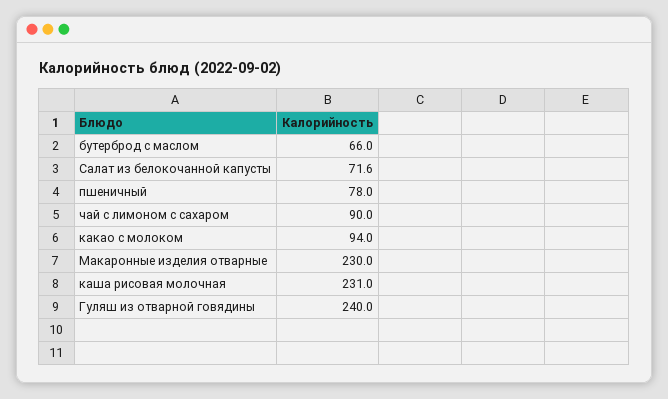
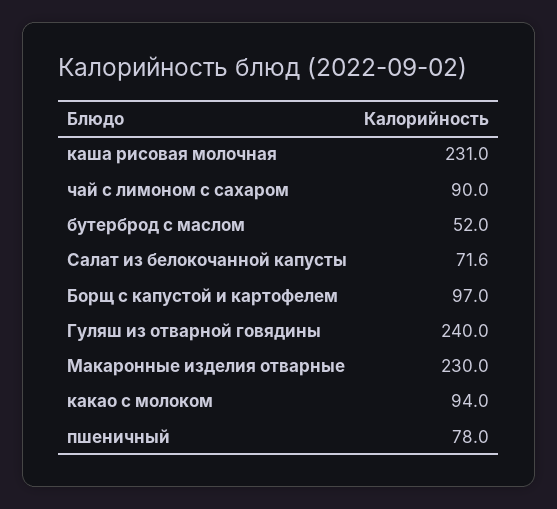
бутерброд с маслом: 66 -> 52
Борщ с капустой и картофелем: none -> 97

